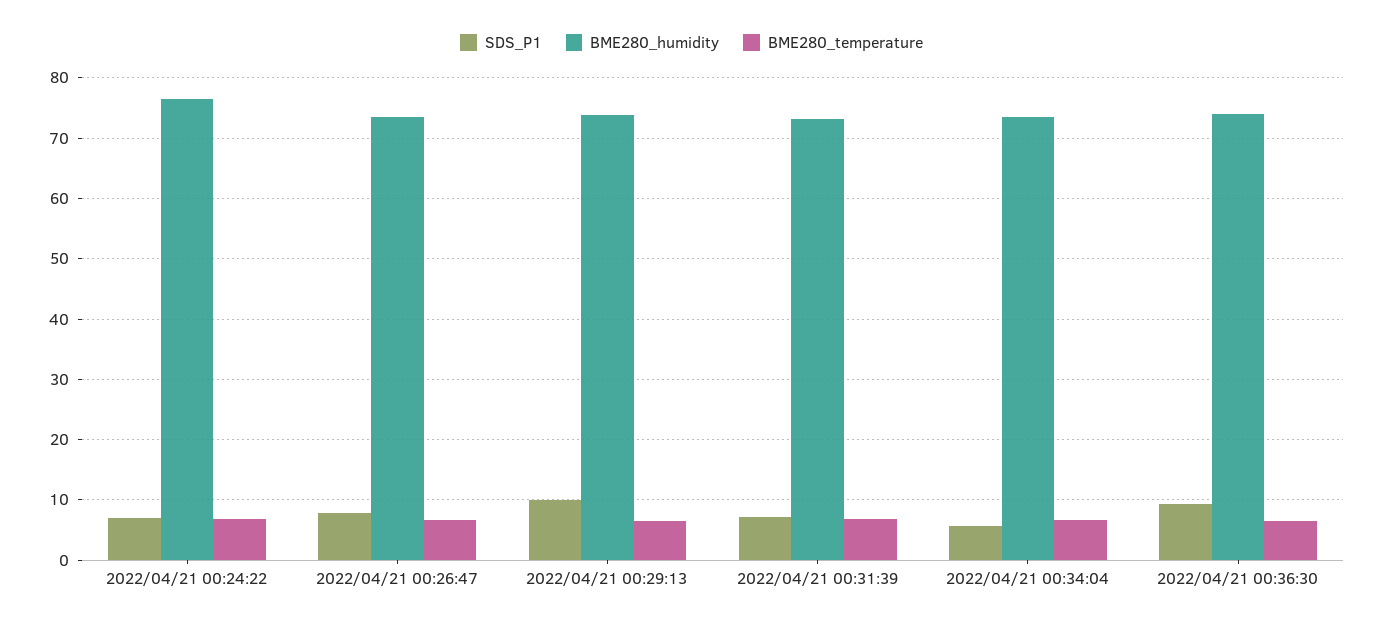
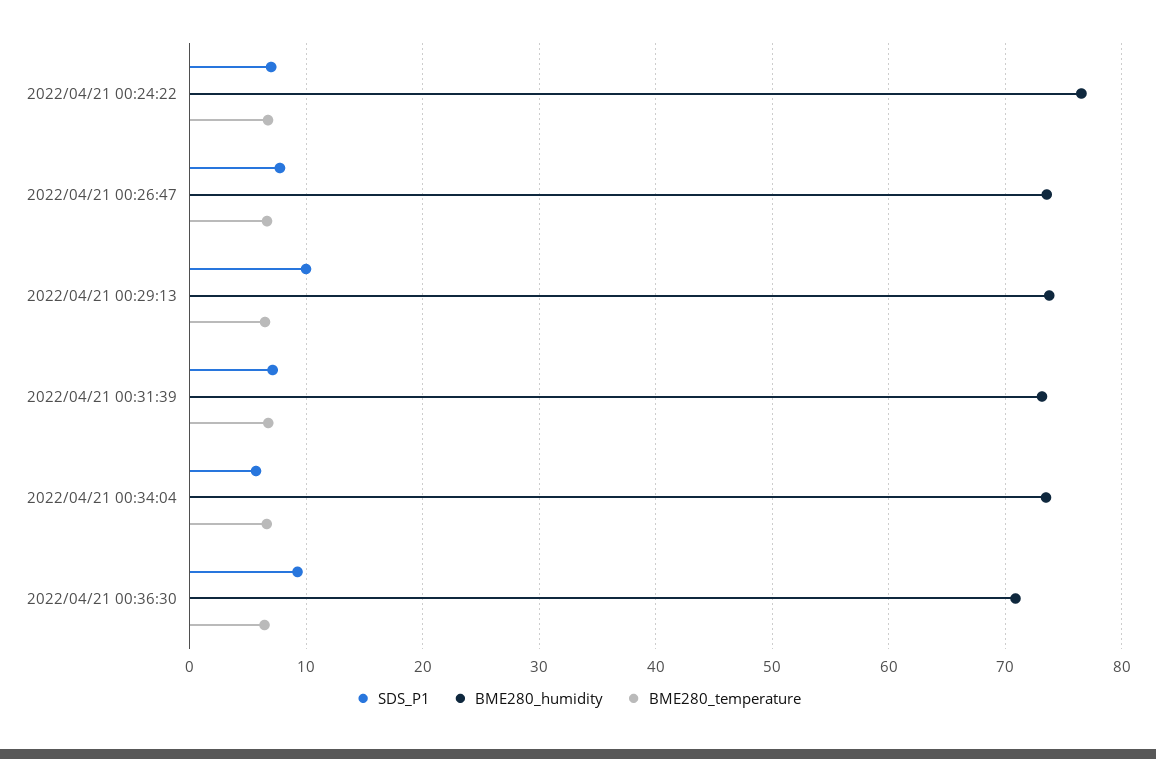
BME280_humidity, 2022/04/21 00:36:30: 74 -> 71

